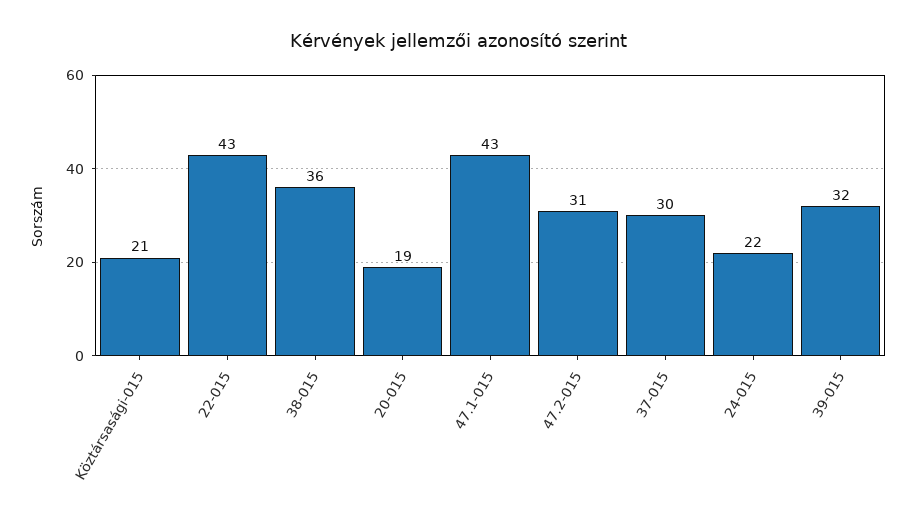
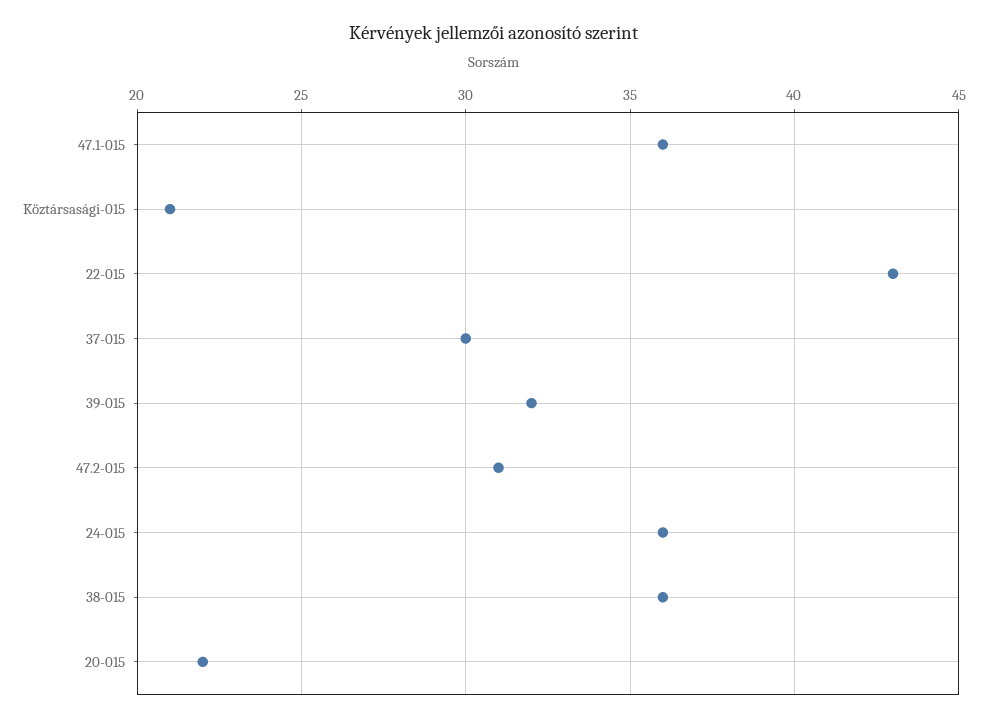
20-015: 19 -> 22
47.1-015: 43 -> 36
24-015: 22 -> 36

